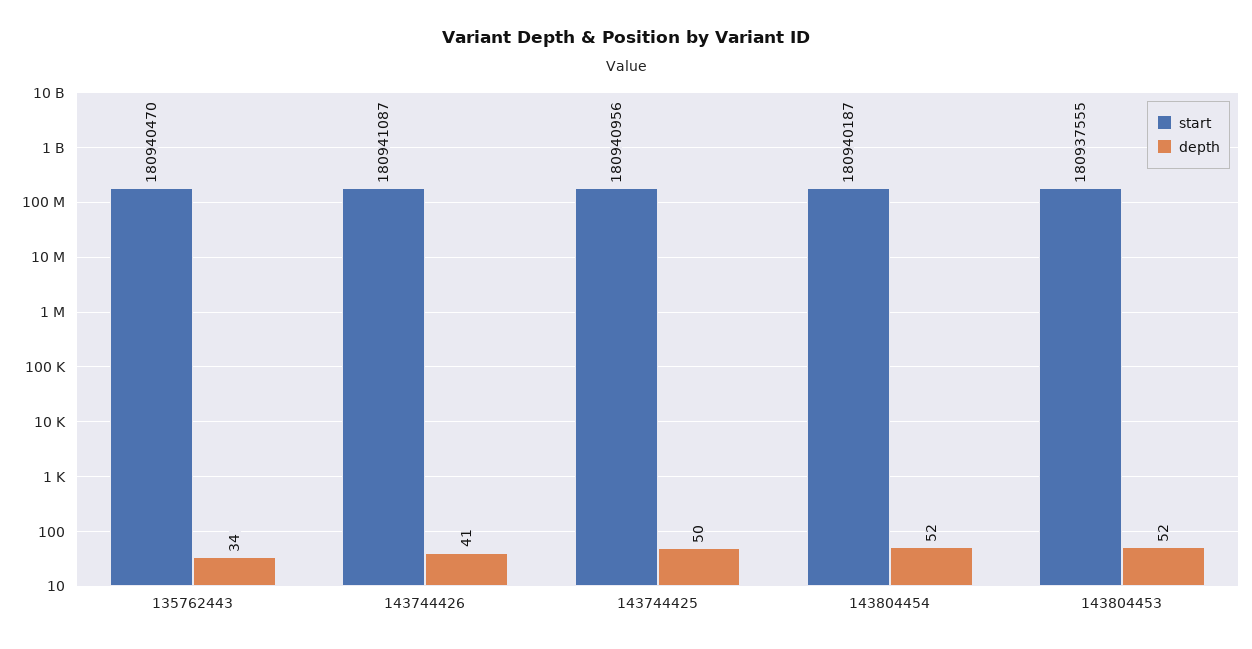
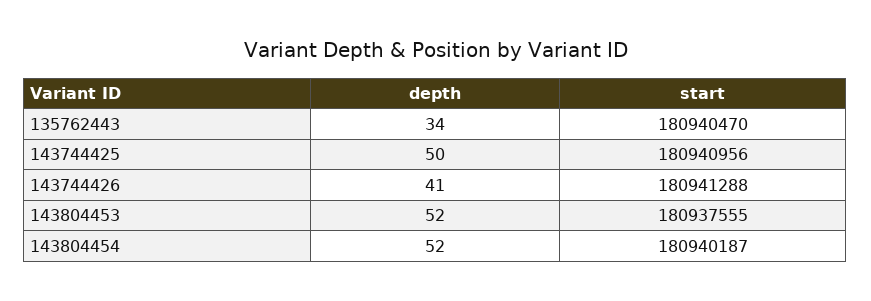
start, 143744426: 180941087 -> 180941288

